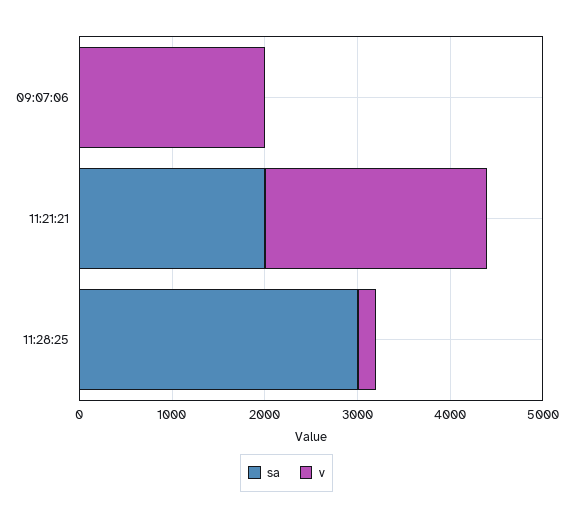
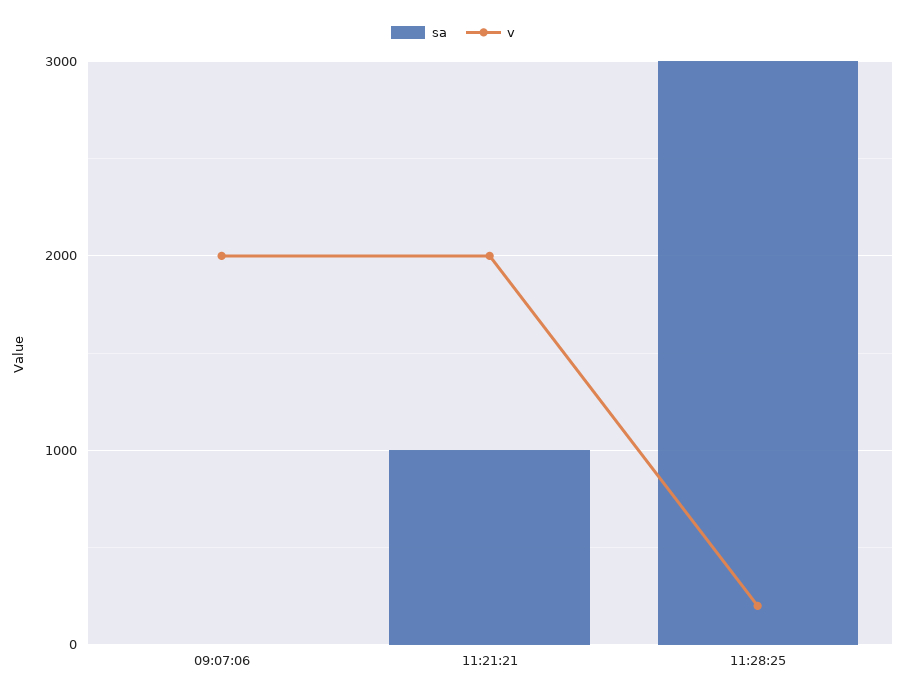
sa, 11:21:21: 2000 -> 1000
v, 11:21:21: 2400 -> 2000

